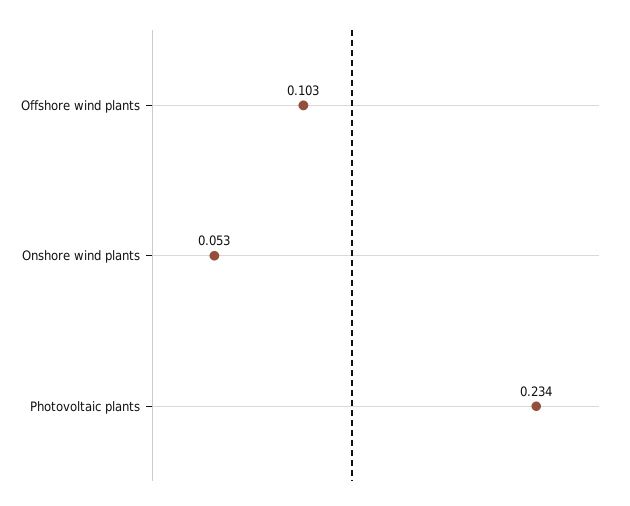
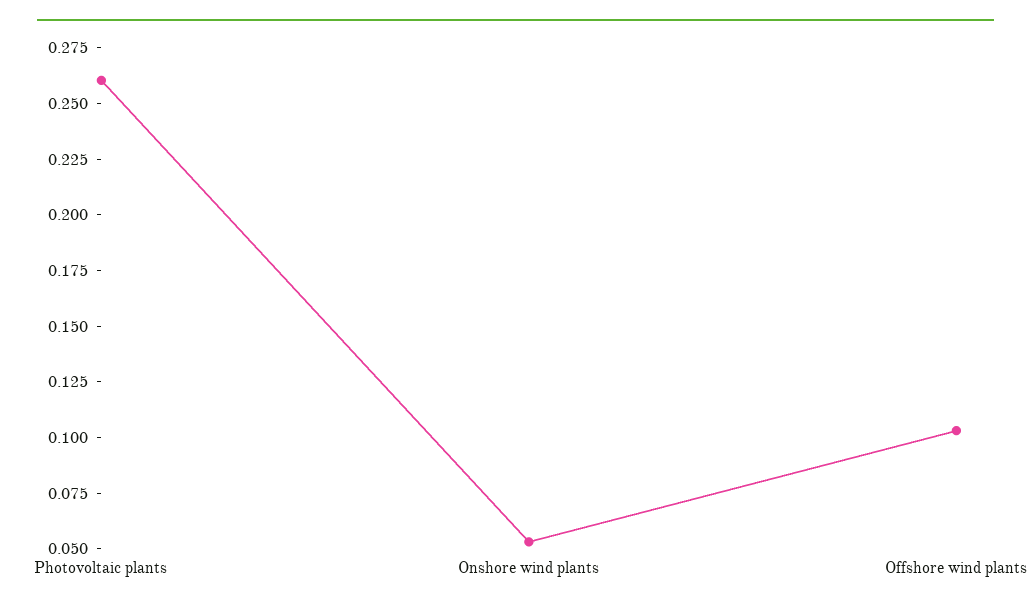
Photovoltaic plants: 0.234 -> 0.26

